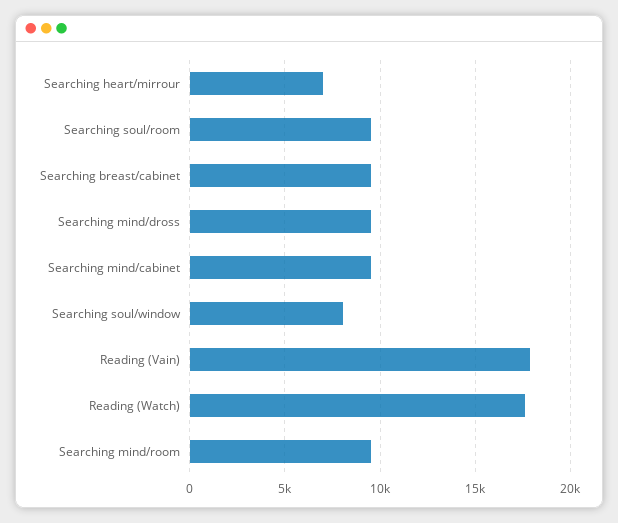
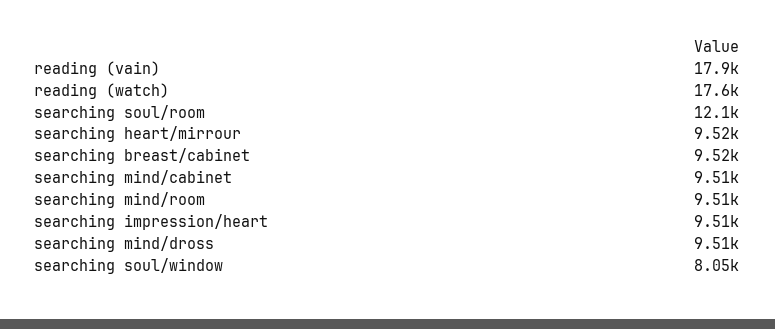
Searching heart/mirrour: 7000 -> 9520
Searching soul/room: 9500 -> 12100
searching impression/heart: none -> 9510

